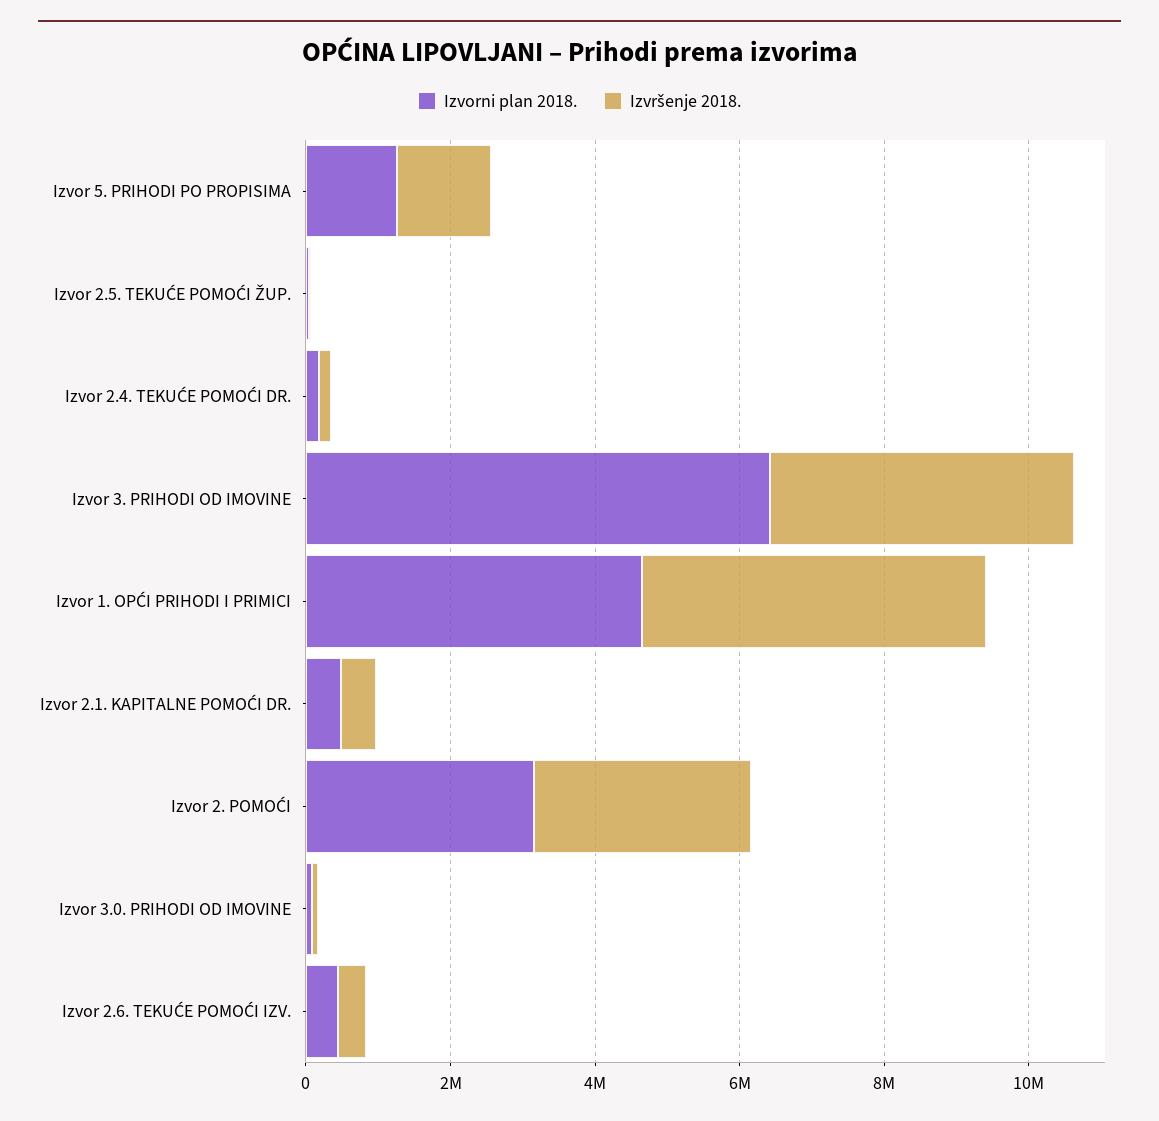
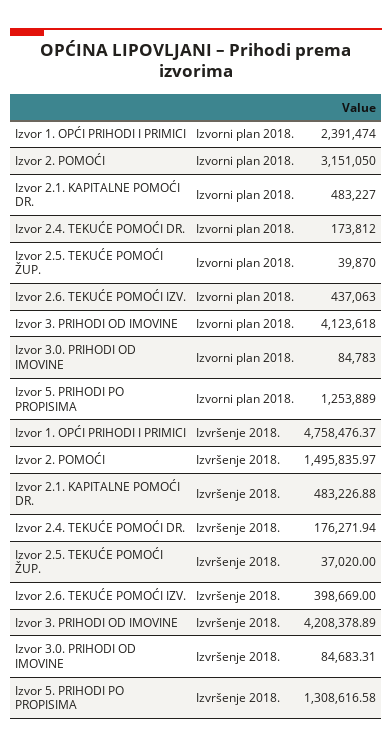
Izvorni plan 2018., Izvor 3. PRIHODI OD IMOVINE: 6500000 -> 4123618
Izvorni plan 2018., Izvor 1. OPĆI PRIHODI I PRIMICI: 4500000 -> 2391474
Izvršenje 2018., Izvor 2. POMOĆI: 3000000 -> 1495835.97

